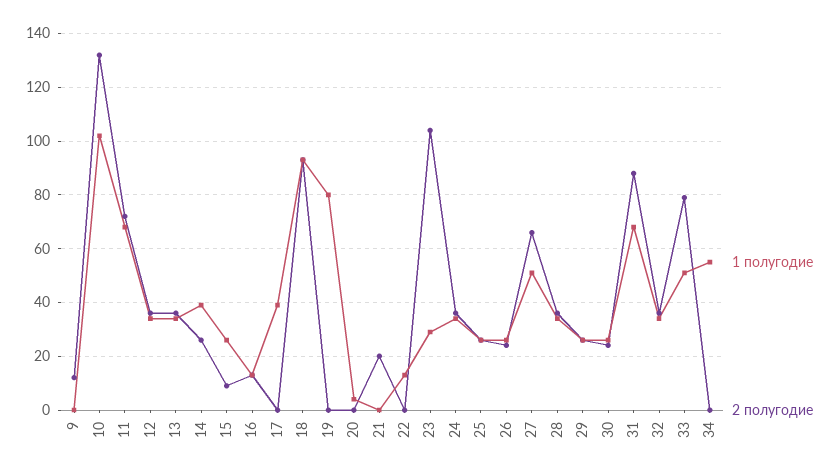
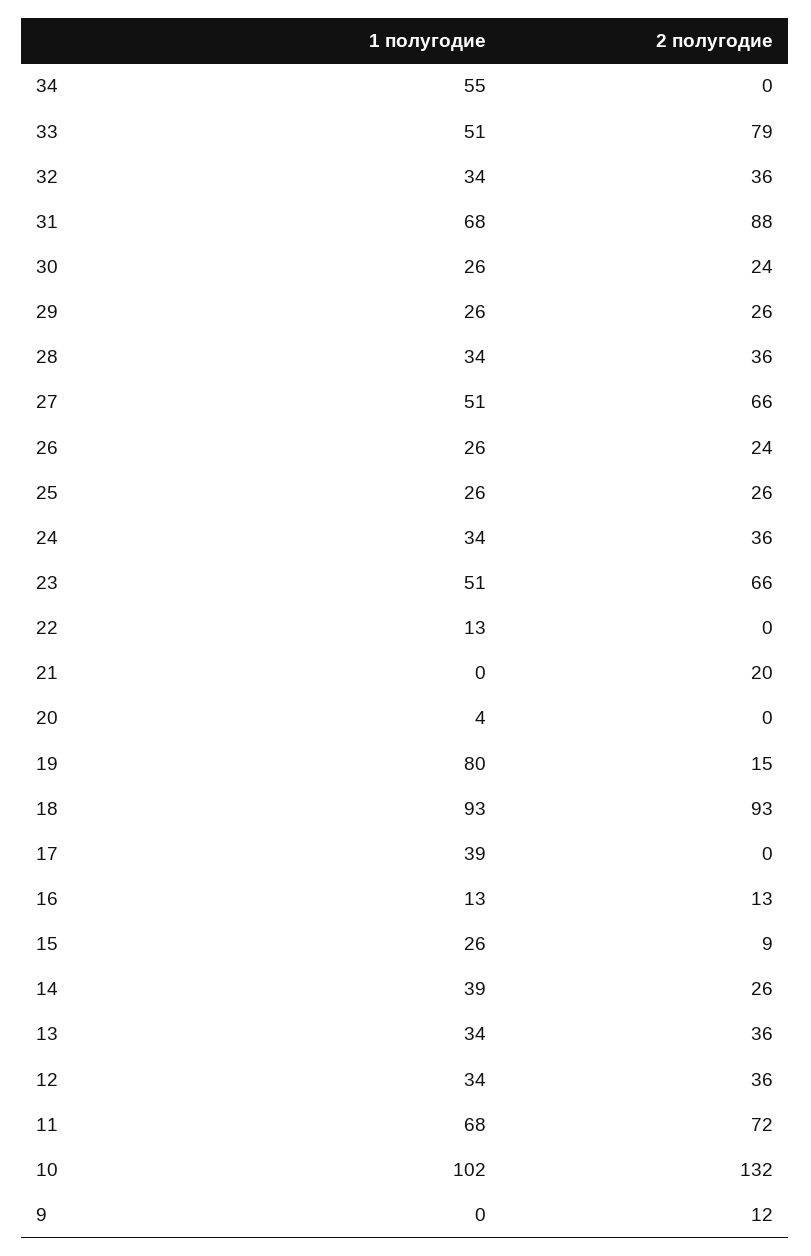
2 полугодие, 19: 0 -> 15
1 полугодие, 23: 30 -> 51
2 полугодие, 23: 105 -> 66

